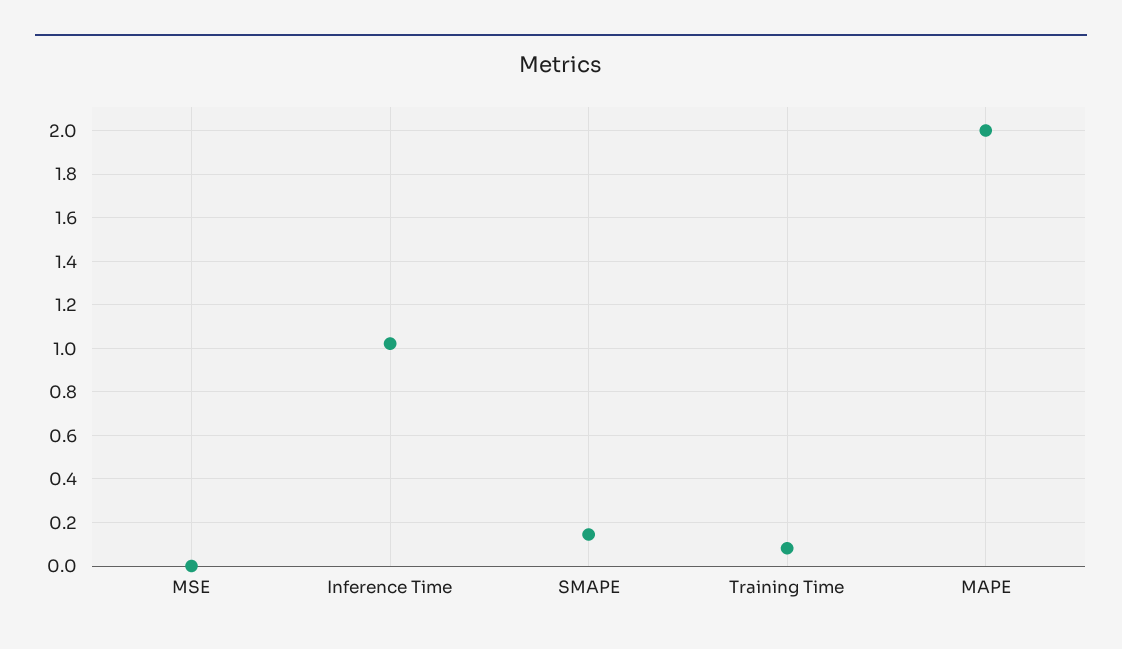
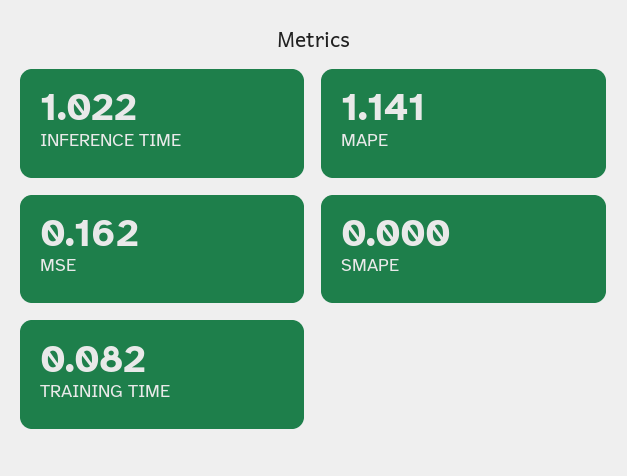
MSE: 0 -> 0.162
SMAPE: 0.15 -> 0
MAPE: 2 -> 1.141

